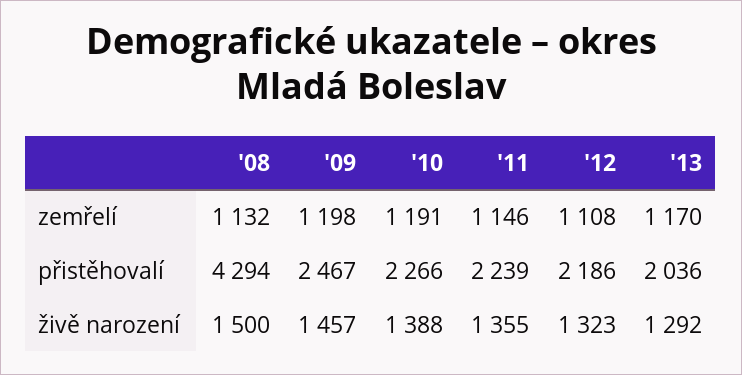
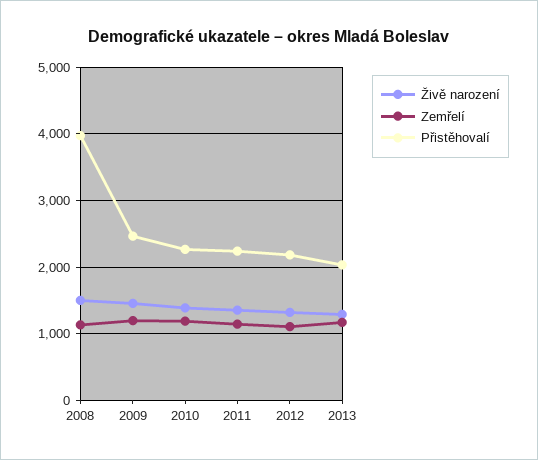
přistěhovalí, '08: 4294 -> 4000

